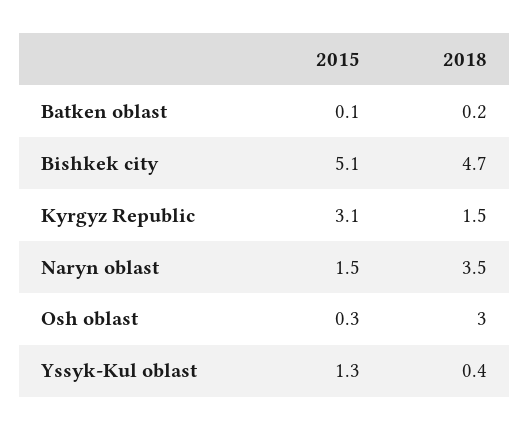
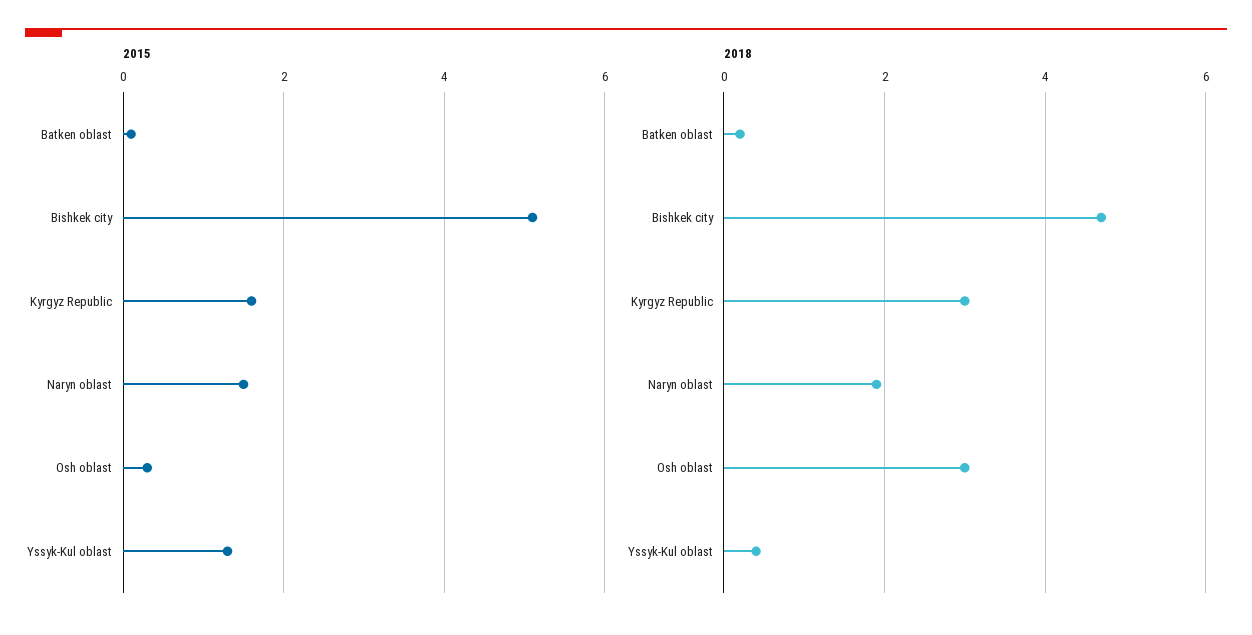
2015, Kyrgyz Republic: 3.1 -> 1.5
2018, Kyrgyz Republic: 1.5 -> 3
2018, Naryn oblast: 3.5 -> 2

